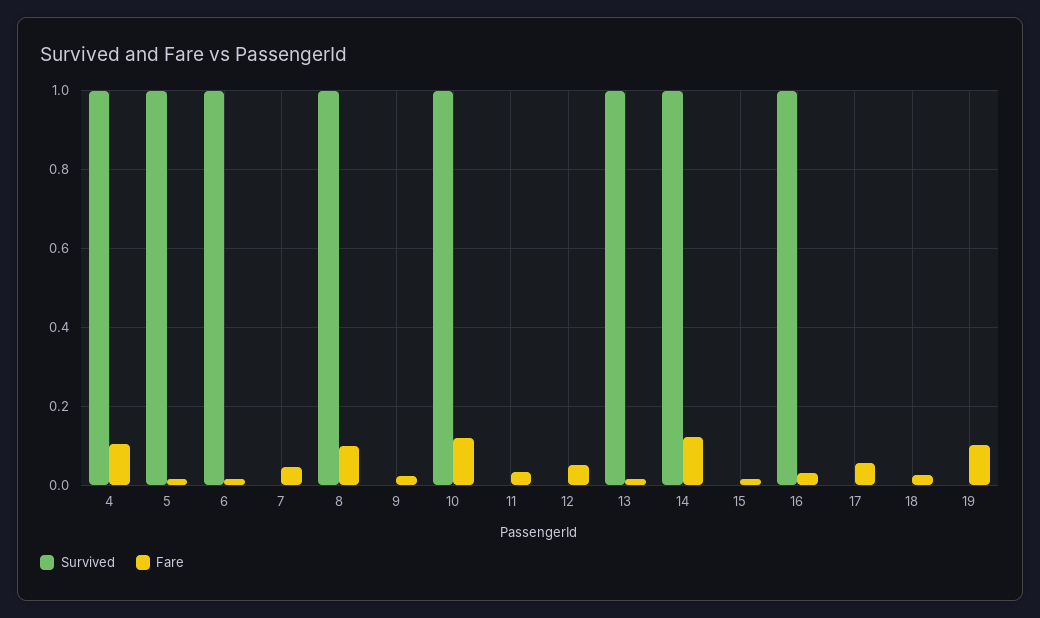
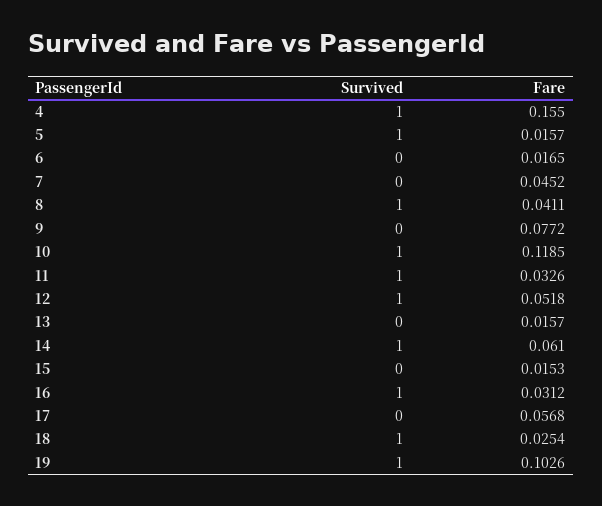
Fare, 4: 0.1 -> 0.155
Survived, 6: 1 -> 0
Fare, 8: 0.1 -> 0.0411
Fare, 9: 0.02 -> 0.0772
Survived, 11: 0 -> 1
Survived, 12: 0 -> 1
Survived, 13: 1 -> 0
Fare, 14: 0.12 -> 0.061
Survived, 18: 0 -> 1
Survived, 19: 0 -> 1

